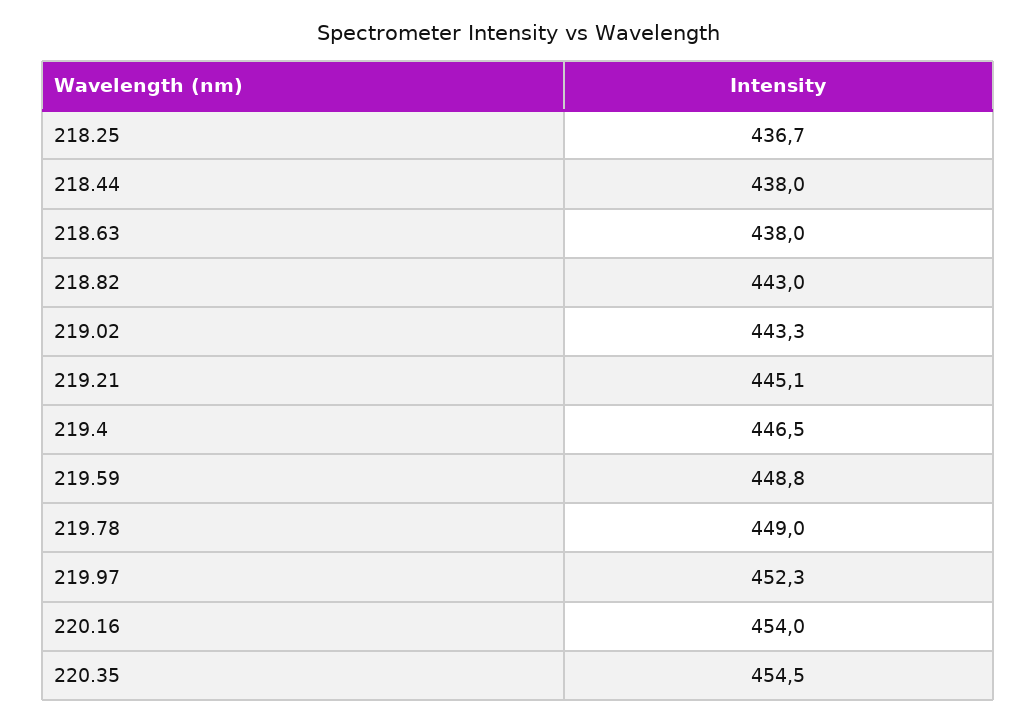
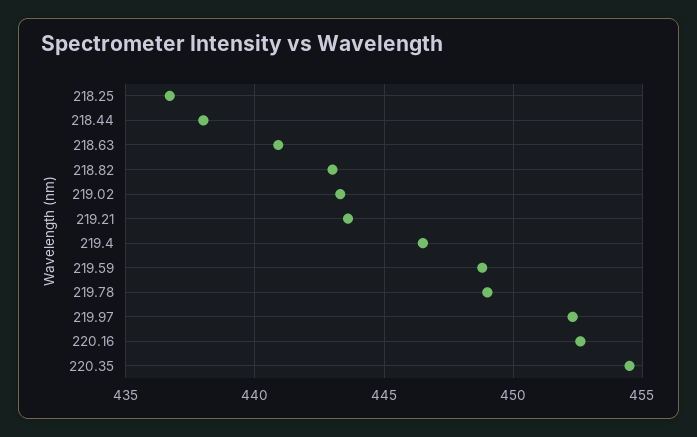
218.63: 438 -> 441
219.21: 445.1 -> 443.5
220.16: 454 -> 452.5

